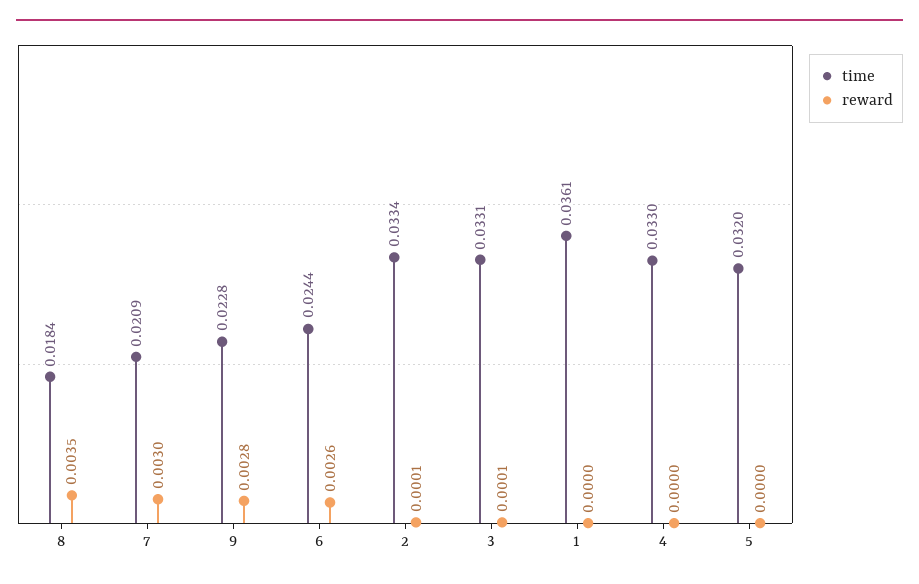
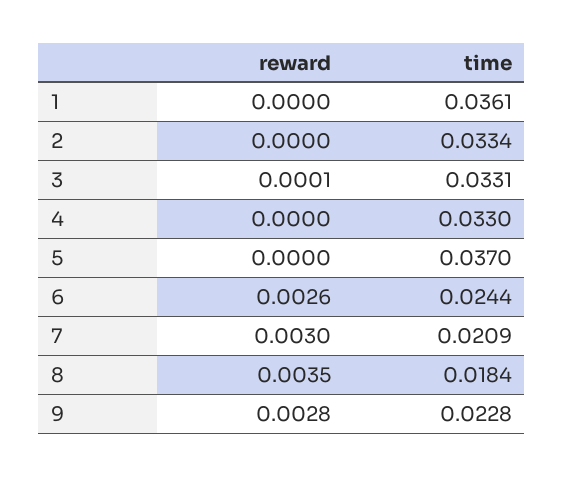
reward, 2: 0.0001 -> 0
time, 5: 0.032 -> 0.037

